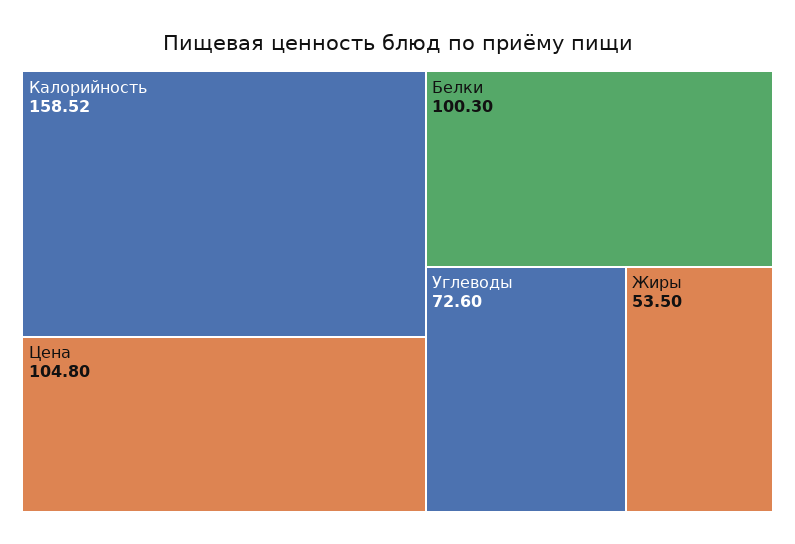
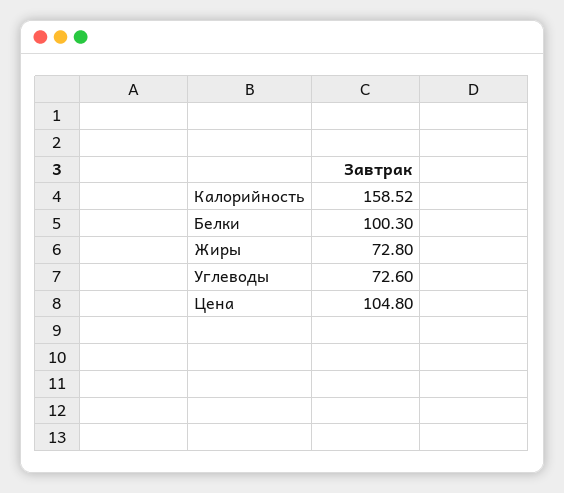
Жиры: 53.5 -> 72.8

